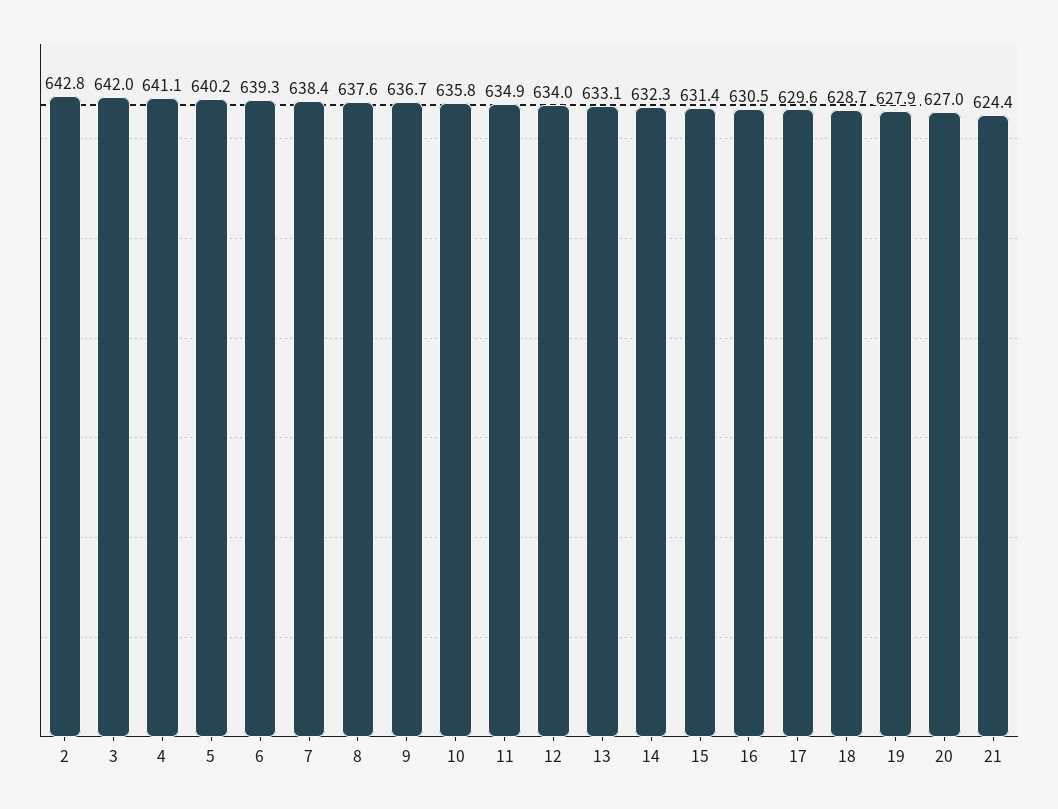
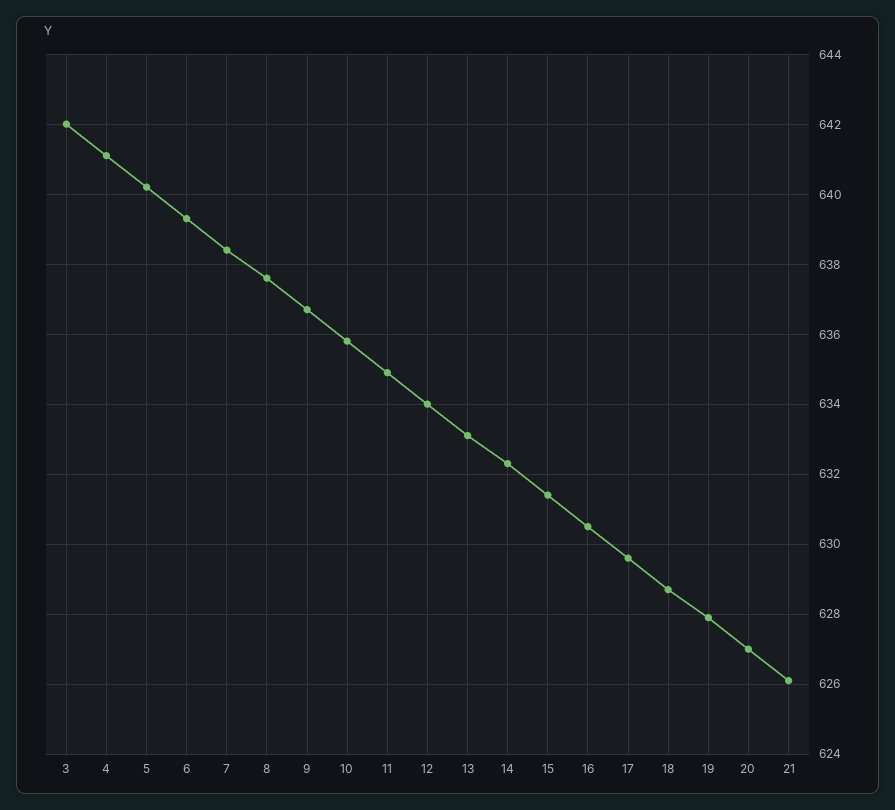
2: 642.8 -> none
21: 624.4 -> 626

